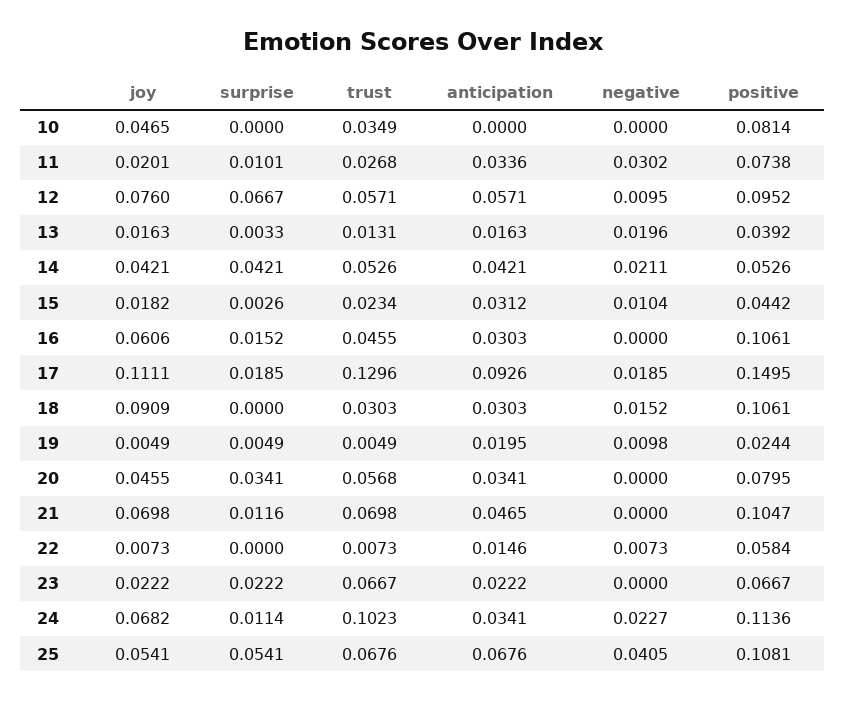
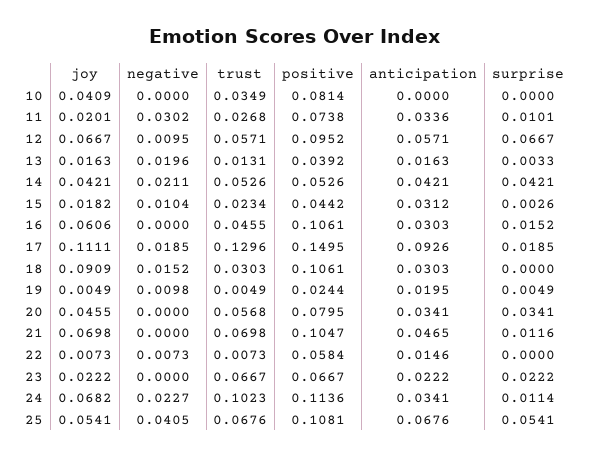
joy, 10: 0.0465 -> 0.0409
joy, 12: 0.076 -> 0.0667

